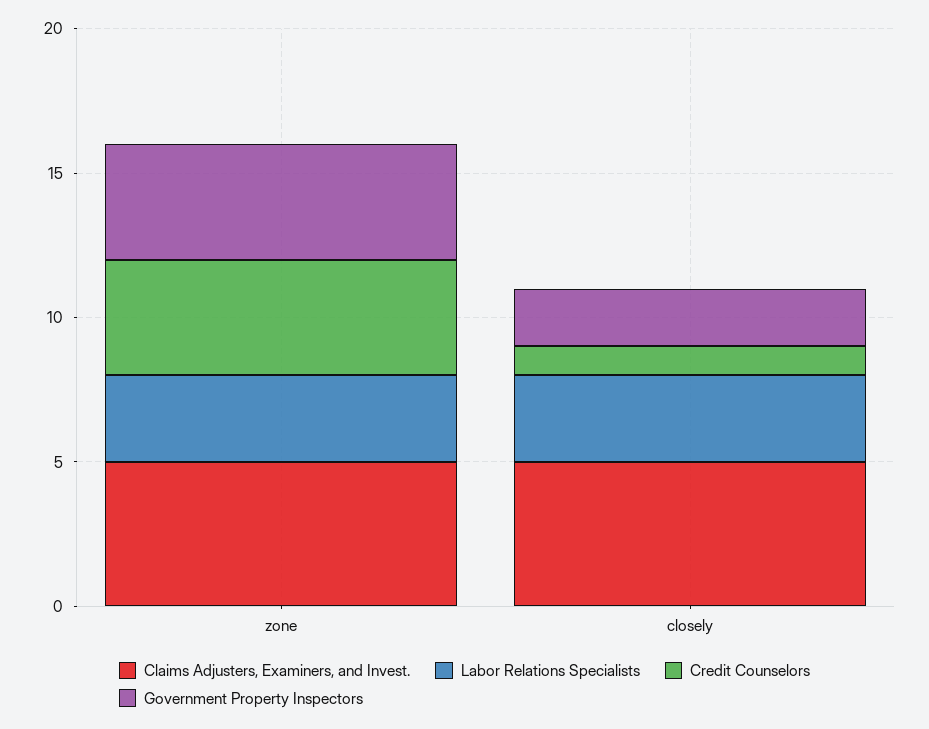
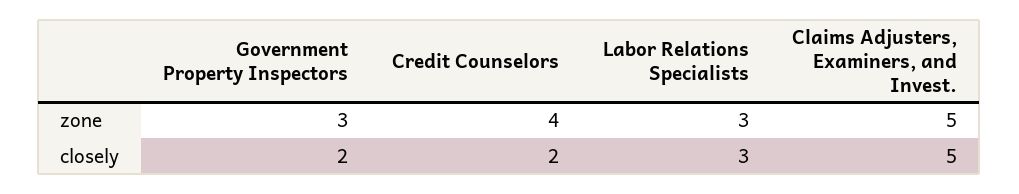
Government Property Inspectors, zone: 4 -> 3
Credit Counselors, closely: 1 -> 2

